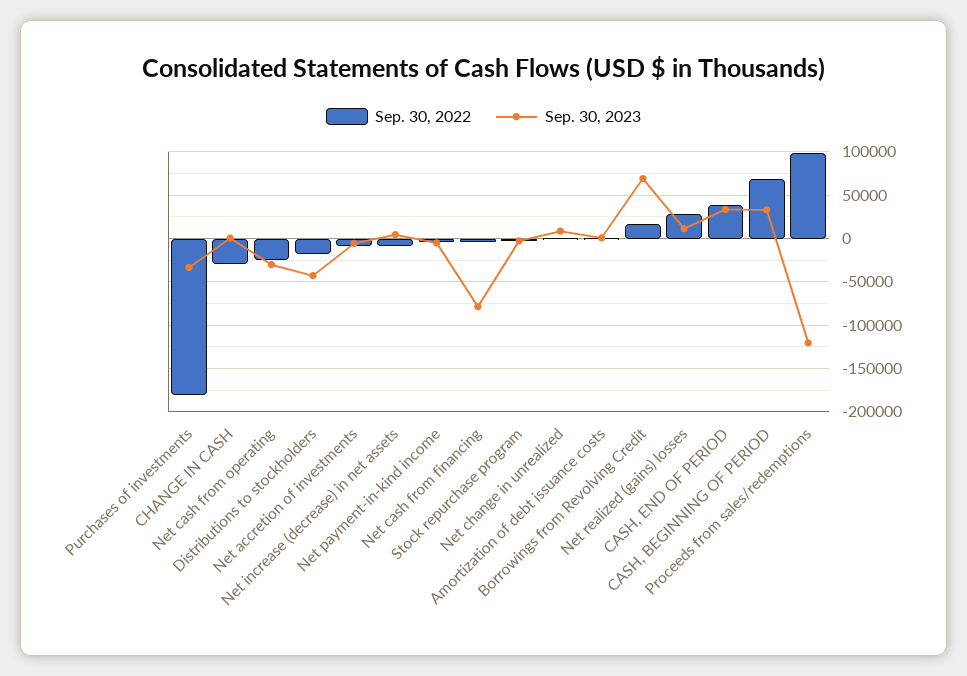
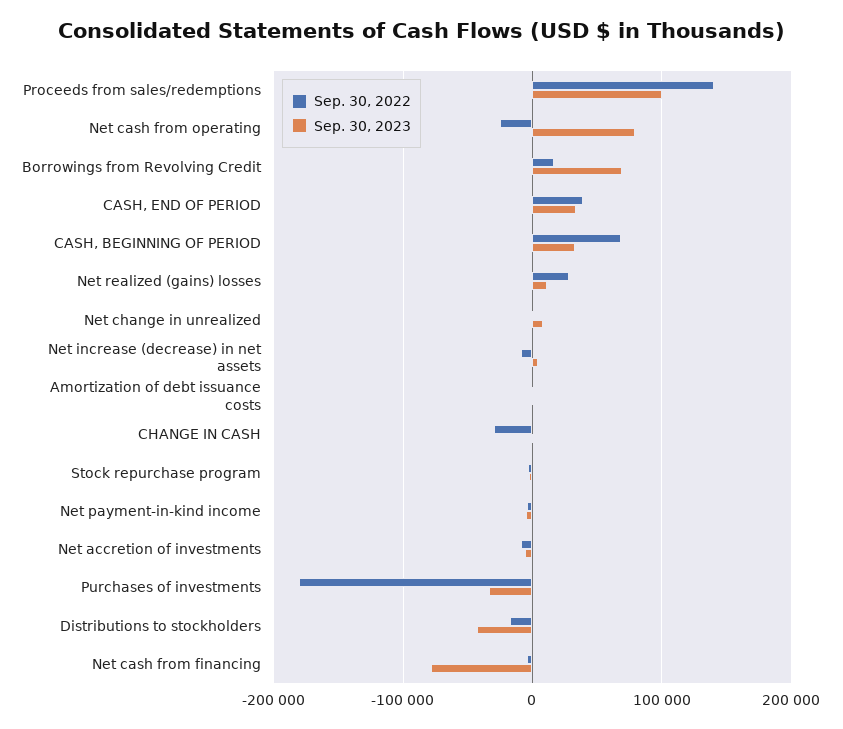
Sep. 30, 2023, Net cash from operating: -30000 -> 80000
Sep. 30, 2022, Proceeds from sales/redemptions: 100000 -> 140000
Sep. 30, 2023, Proceeds from sales/redemptions: -120000 -> 100000

